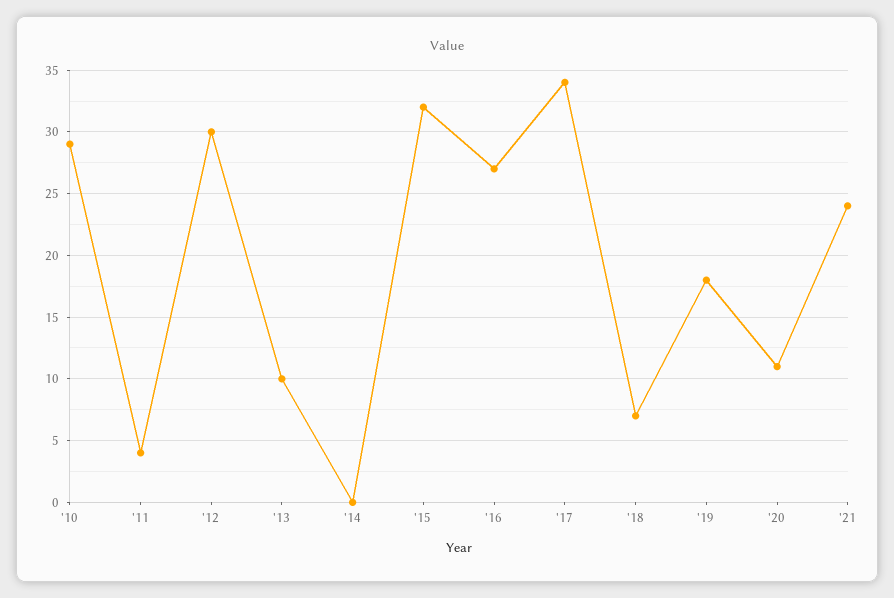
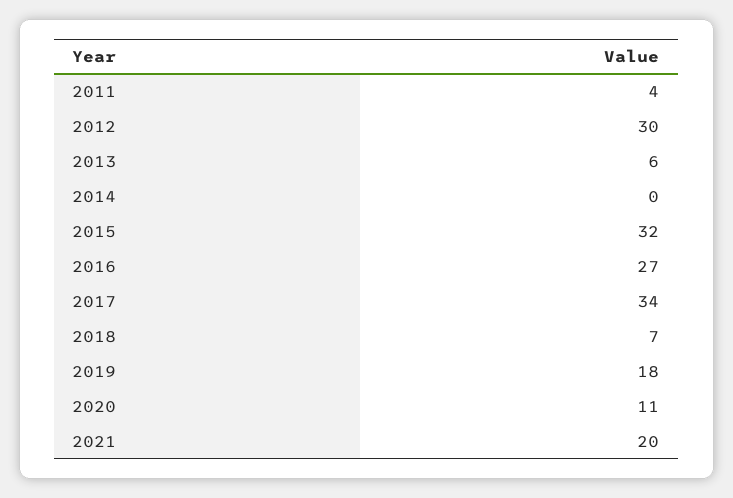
'10: 29 -> none
'13: 10 -> 6
'21: 24 -> 20

